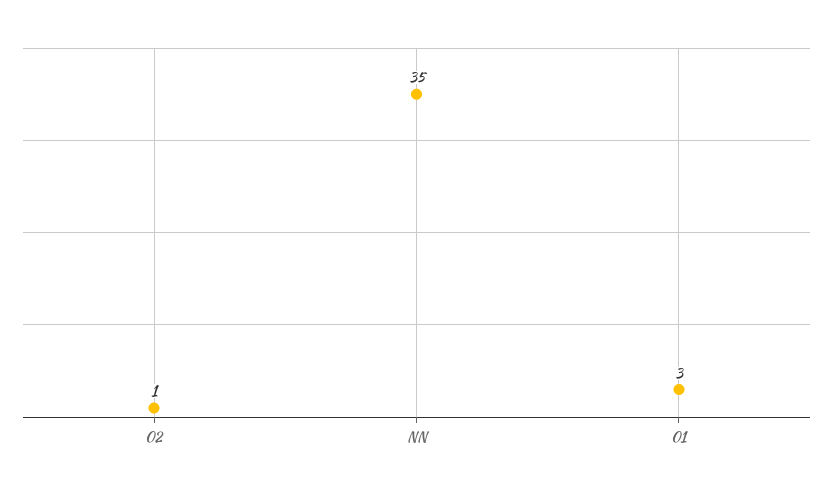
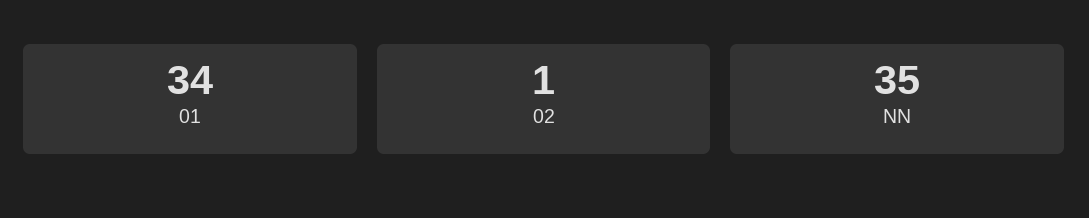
01: 3 -> 34

